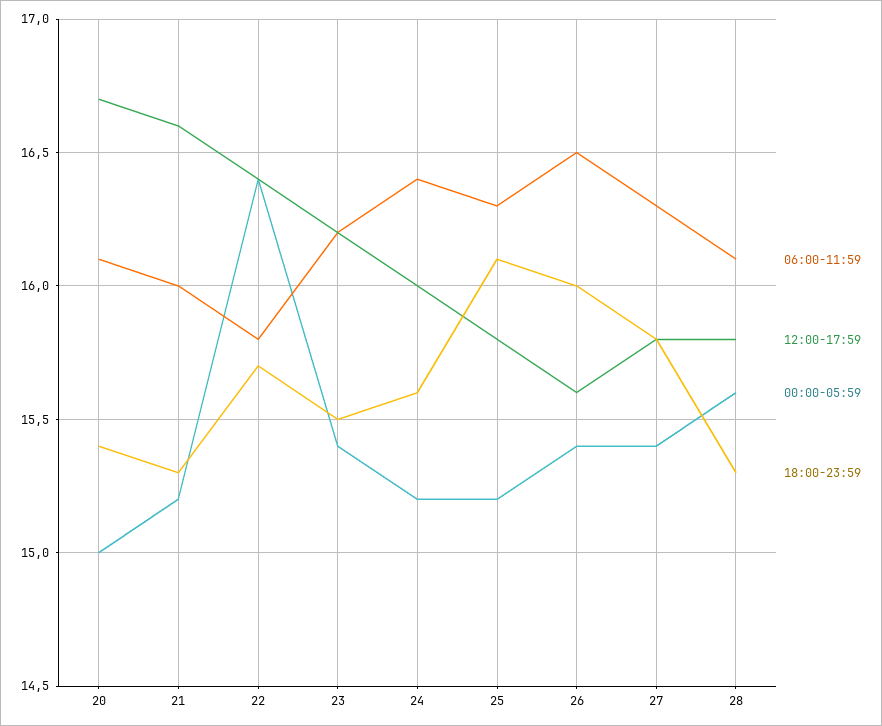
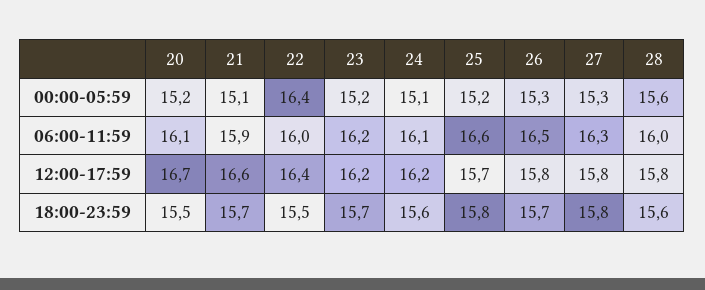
00:00-05:59, 20: 15 -> 15.2
18:00-23:59, 20: 15.4 -> 15.5
06:00-11:59, 21: 16 -> 15.9
00:00-05:59, 21: 15.2 -> 15.1
18:00-23:59, 21: 15.3 -> 15.7
06:00-11:59, 22: 15.8 -> 16
18:00-23:59, 22: 15.7 -> 15.5
00:00-05:59, 23: 15.4 -> 15.2
18:00-23:59, 23: 15.5 -> 15.7
06:00-11:59, 24: 16.4 -> 16.1
12:00-17:59, 24: 16 -> 16.2
00:00-05:59, 24: 15.2 -> 15.1
06:00-11:59, 25: 16.3 -> 16.6
12:00-17:59, 25: 15.8 -> 15.7
18:00-23:59, 25: 16.1 -> 15.8
12:00-17:59, 26: 15.6 -> 15.8
00:00-05:59, 26: 15.4 -> 15.3
18:00-23:59, 26: 16 -> 15.7
00:00-05:59, 27: 15.4 -> 15.3
06:00-11:59, 28: 16.1 -> 16
18:00-23:59, 28: 15.3 -> 15.6

